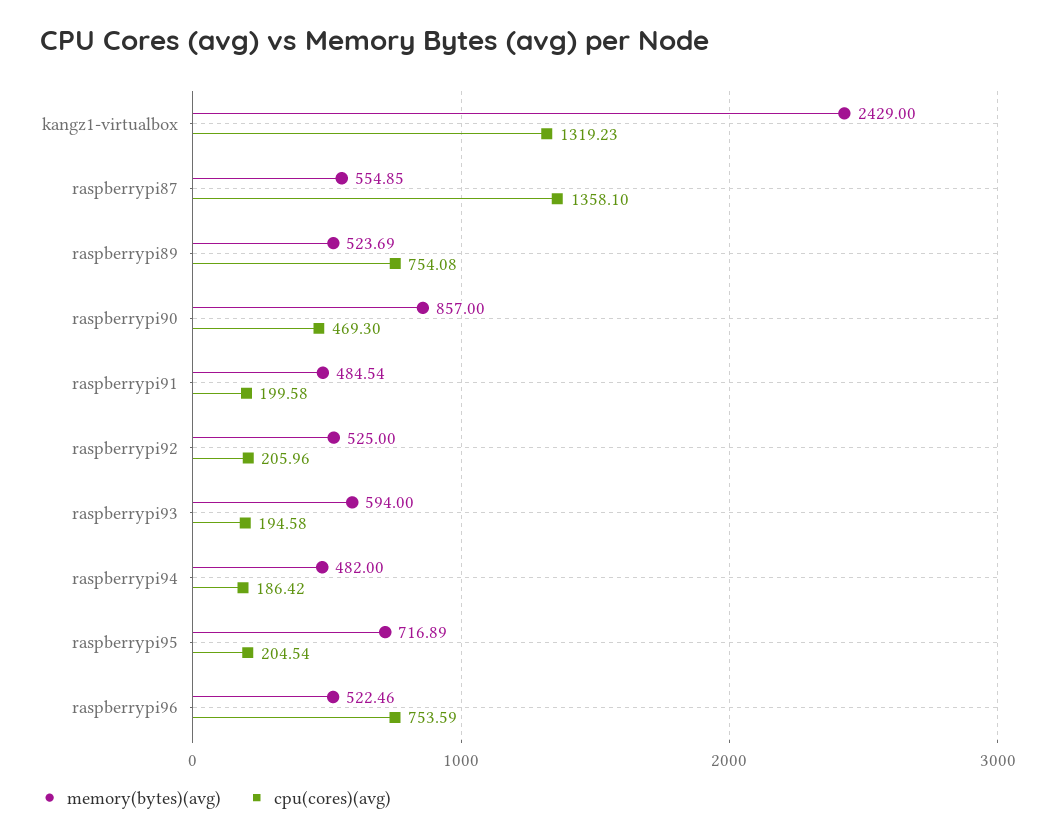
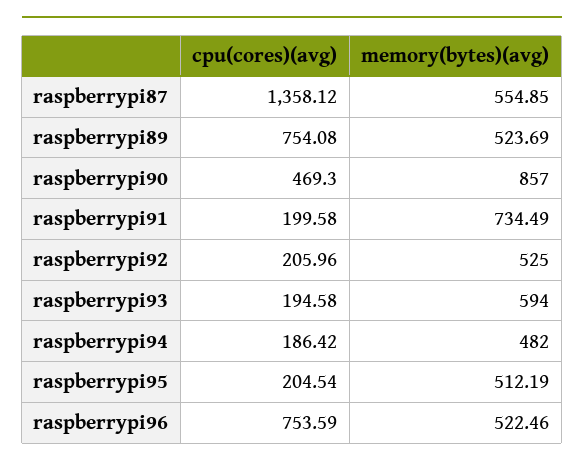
memory(bytes)(avg), kangz1-virtualbox: 2429 -> none
cpu(cores)(avg), kangz1-virtualbox: 1319.23 -> none
cpu(cores)(avg), raspberrypi87: 1358.1 -> 1358.12
memory(bytes)(avg), raspberrypi91: 484.54 -> 734.49
memory(bytes)(avg), raspberrypi95: 716.89 -> 512.19

